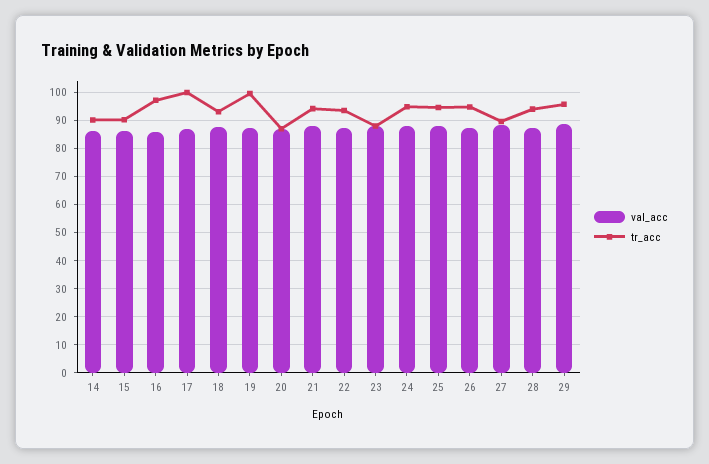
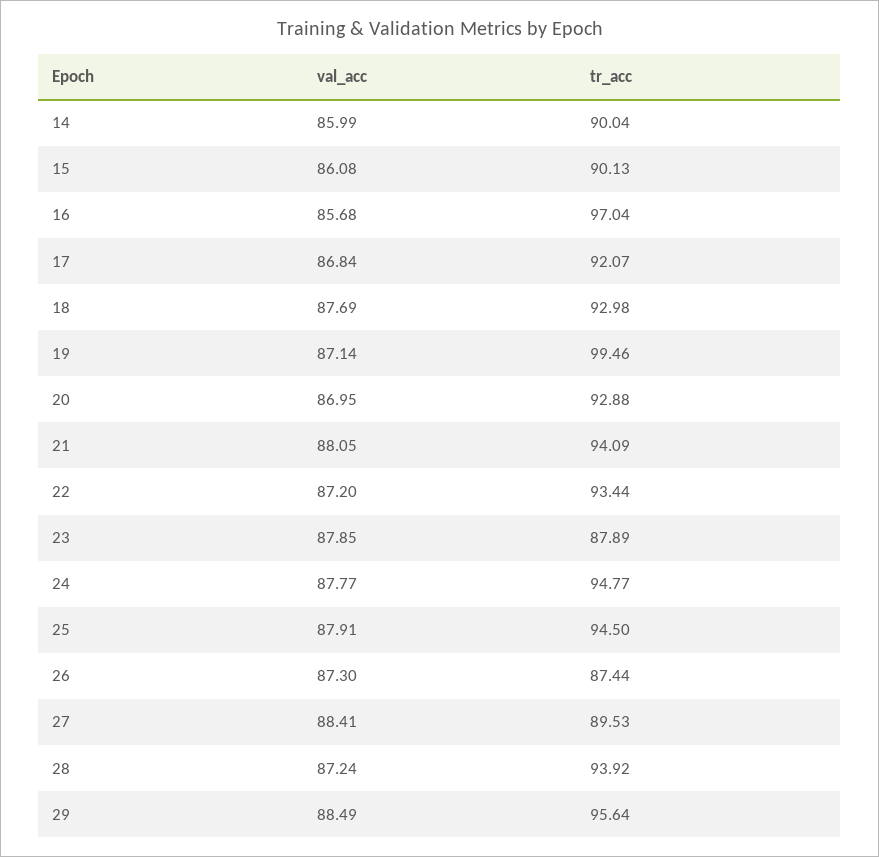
tr_acc, 17: 100 -> 92.07
tr_acc, 20: 87.5 -> 92.88
tr_acc, 26: 95 -> 87.44

